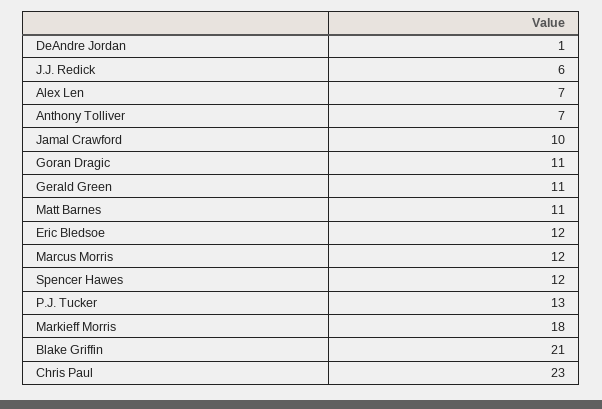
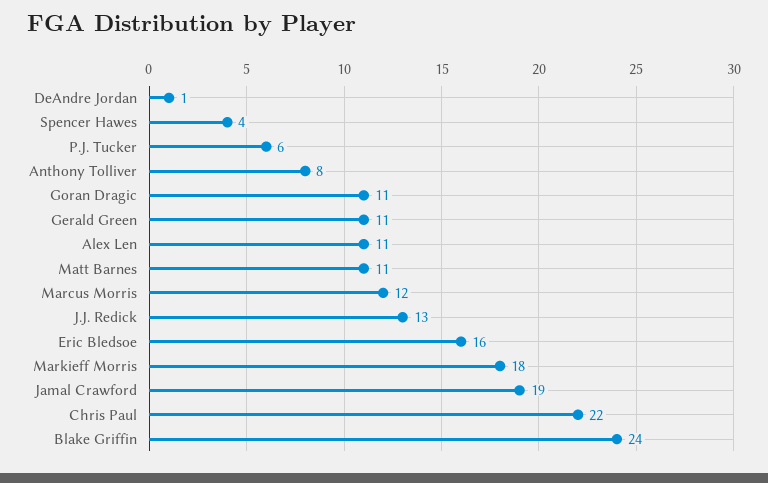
J.J. Redick: 6 -> 13
Alex Len: 7 -> 11
Anthony Tolliver: 7 -> 8
Jamal Crawford: 10 -> 19
Eric Bledsoe: 12 -> 16
Spencer Hawes: 12 -> 4
P.J. Tucker: 13 -> 6
Blake Griffin: 21 -> 24
Chris Paul: 23 -> 22

